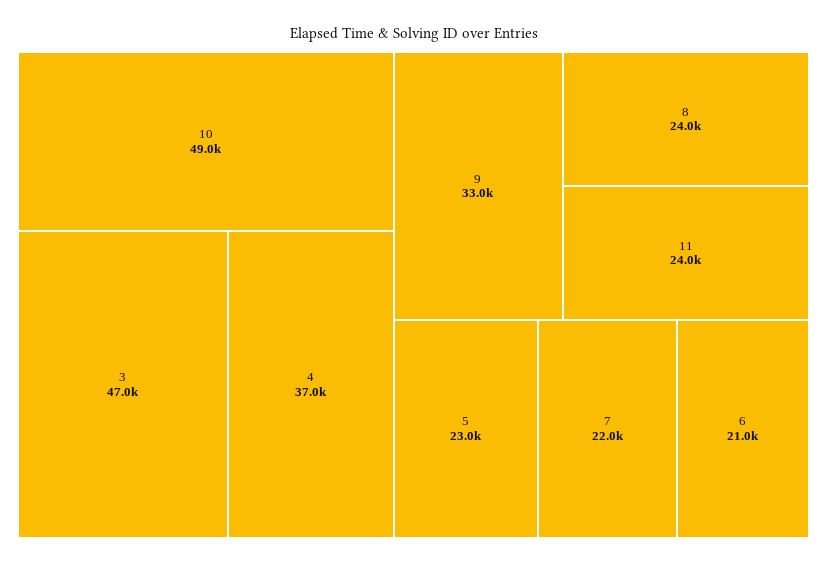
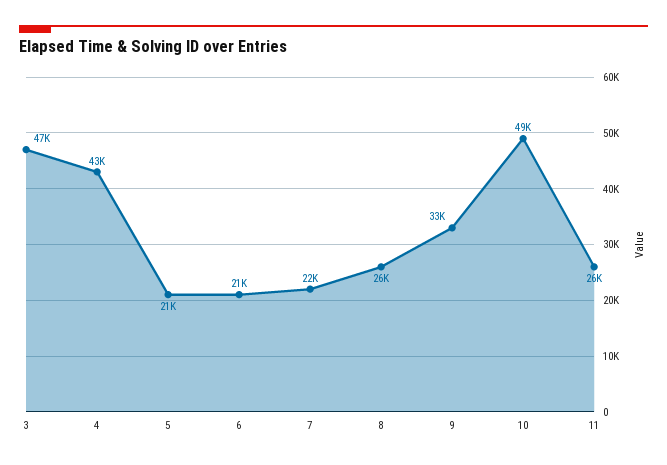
4: 37000 -> 43000
8: 24000 -> 26000
11: 24000 -> 26000
5: 23000 -> 21000

